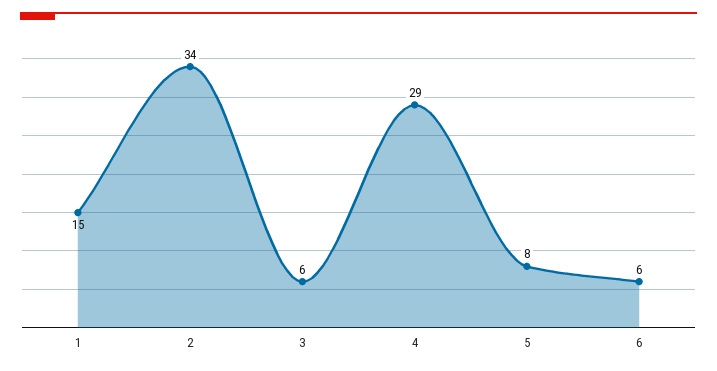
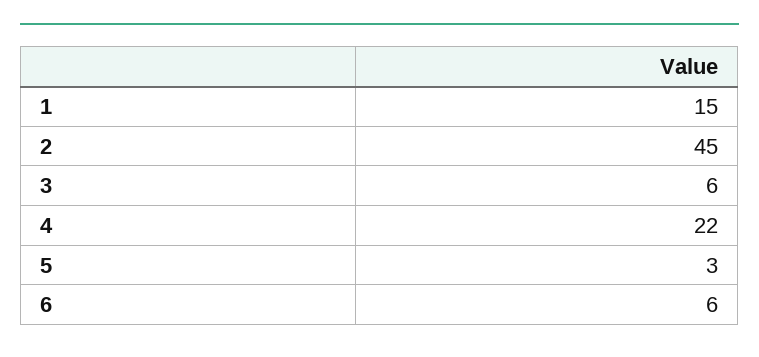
2: 34 -> 45
4: 29 -> 22
5: 8 -> 3

